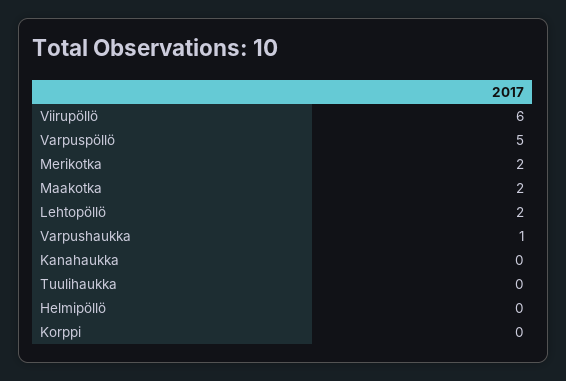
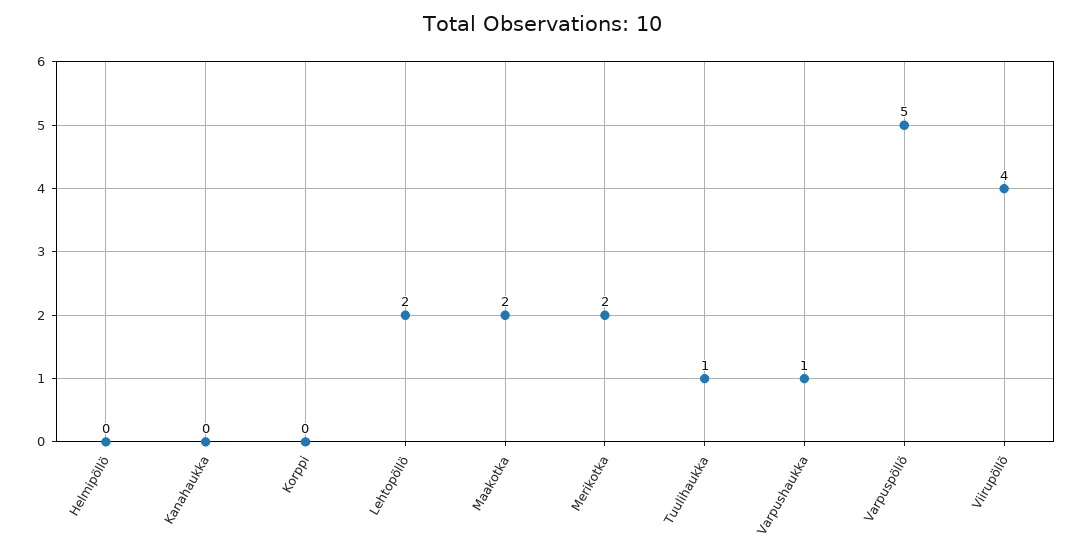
Viirupöllö: 6 -> 4
Tuulihaukka: 0 -> 1

